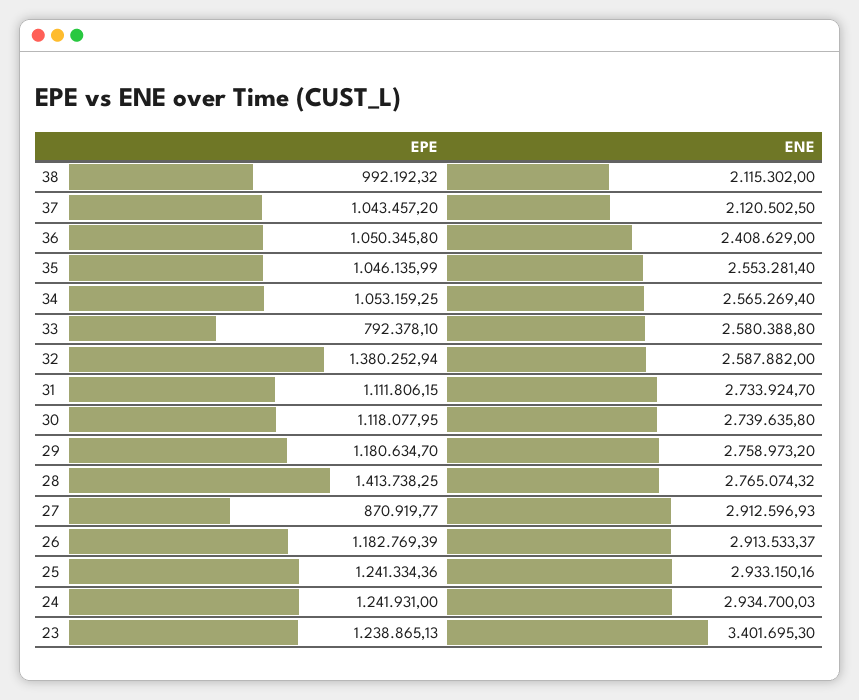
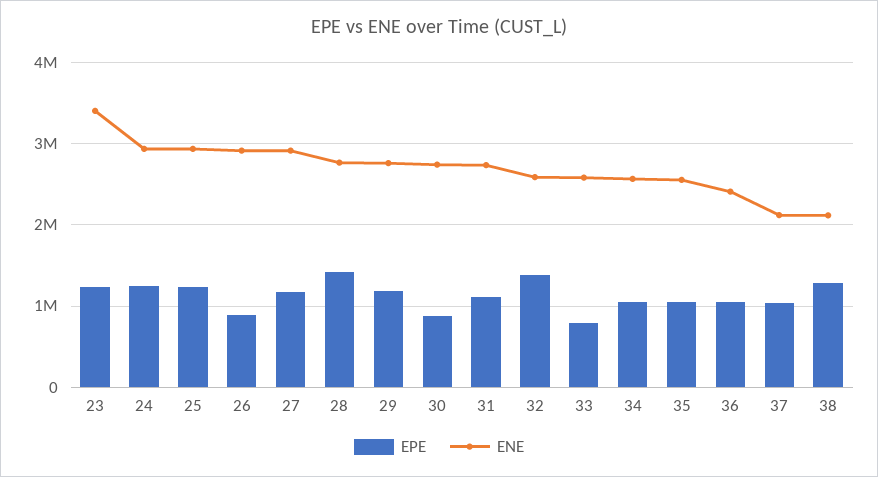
EPE, 38: 992192.32 -> 1300000
EPE, 30: 1118077.95 -> 900000
EPE, 27: 870919.77 -> 1200000
EPE, 26: 1182769.39 -> 900000

